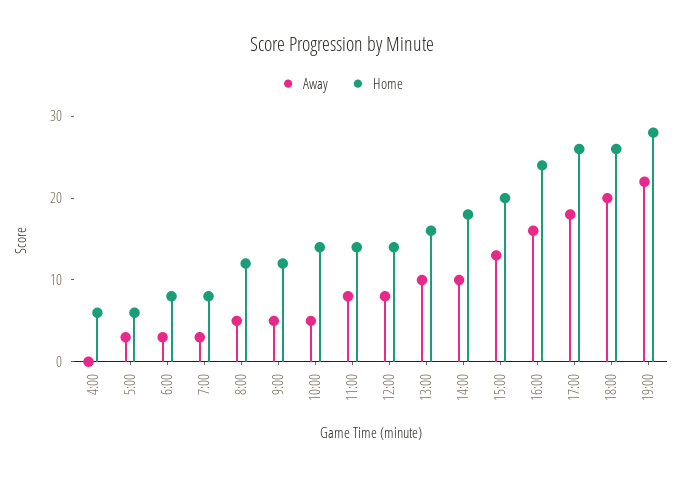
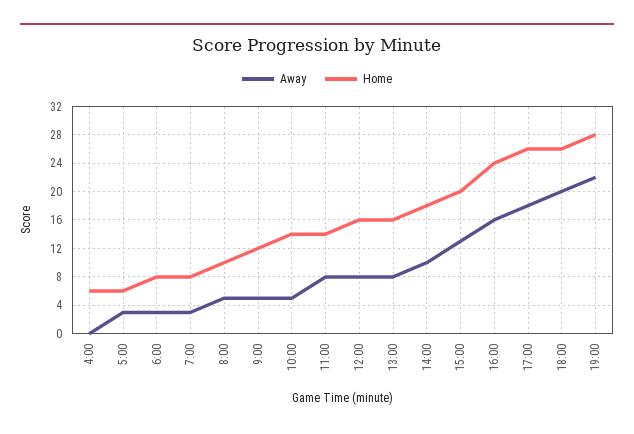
Home, 8:00: 12 -> 10
Home, 12:00: 14 -> 16
Away, 13:00: 10 -> 8

